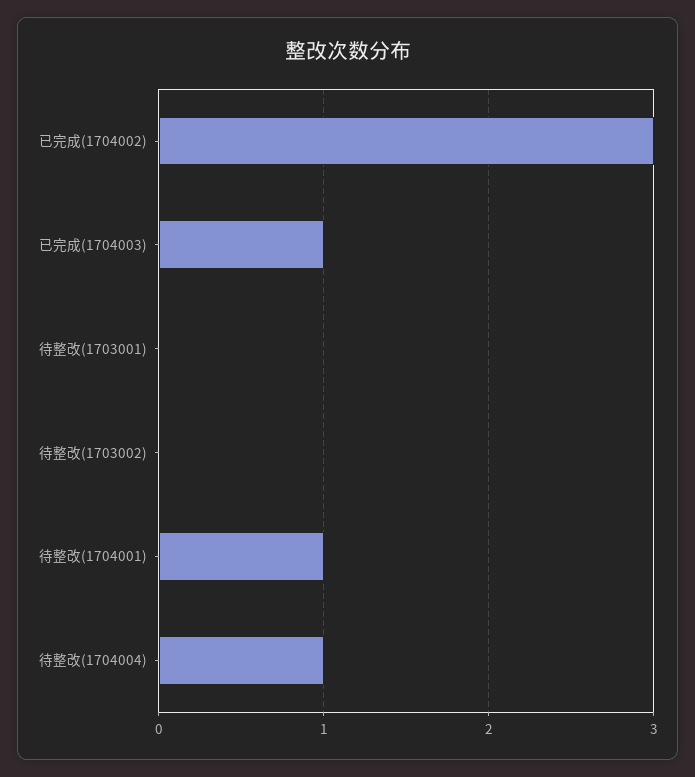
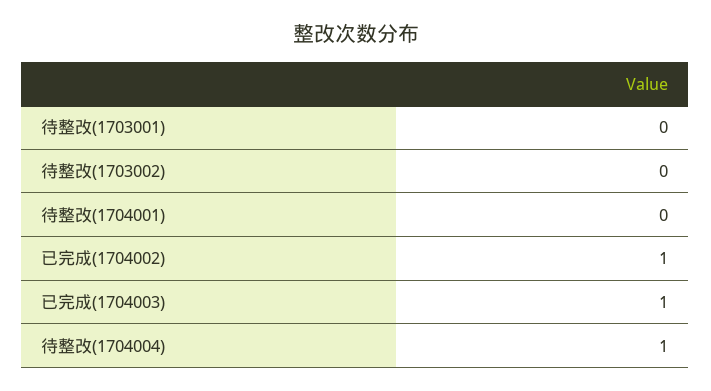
已完成(1704002): 3 -> 1
待整改(1704001): 1 -> 0

